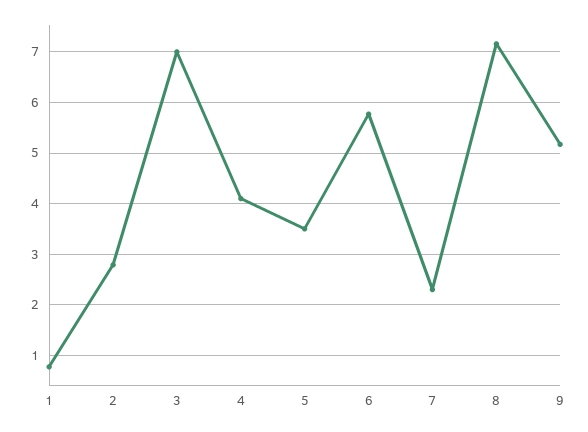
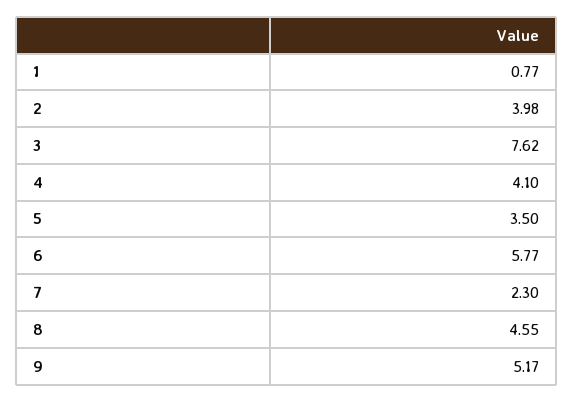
2: 2.8 -> 3.98
3: 7 -> 7.62
8: 7.2 -> 4.55

